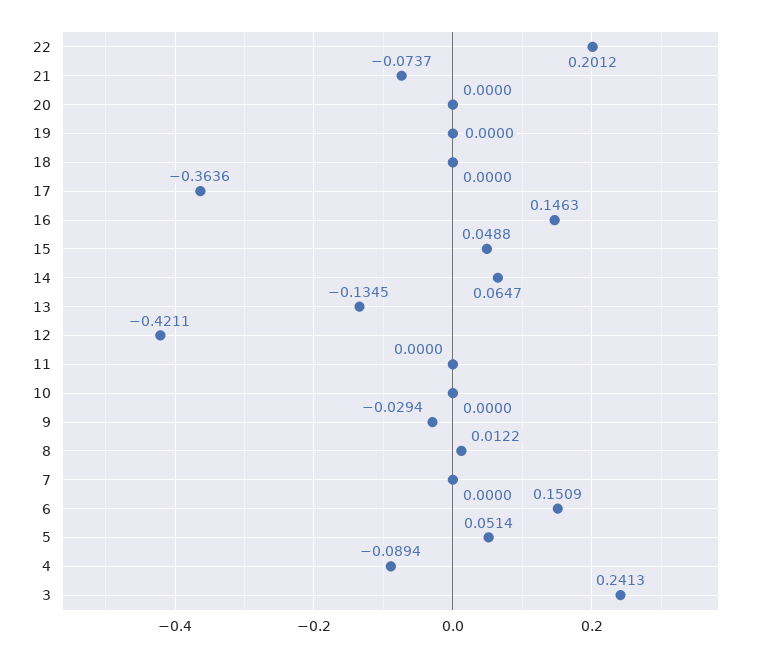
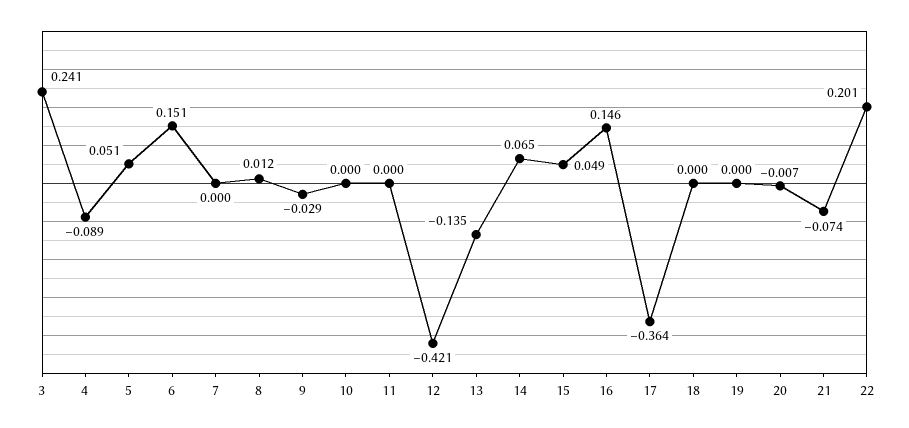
20: 0 -> -0.007

